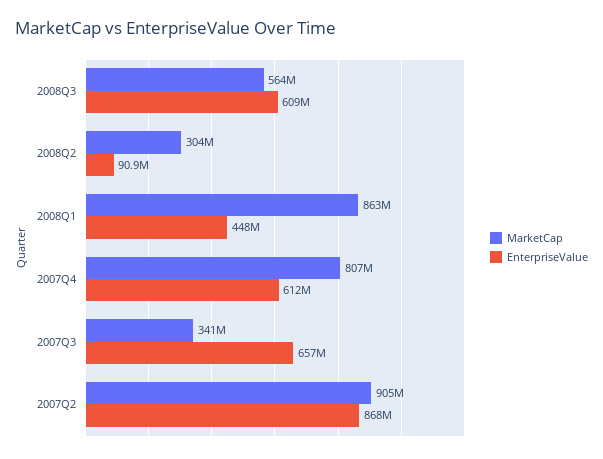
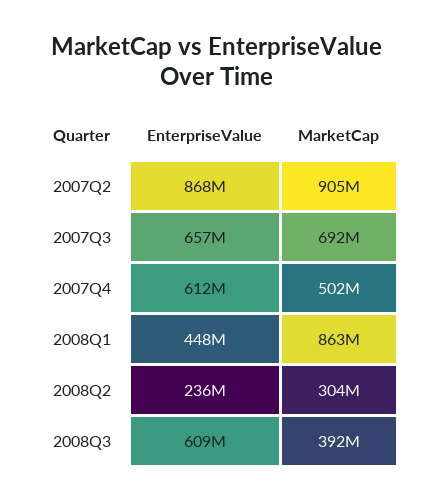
MarketCap, 2008Q3: 564000000 -> 392000000
EnterpriseValue, 2008Q2: 90900000 -> 236000000
MarketCap, 2007Q4: 807000000 -> 502000000
MarketCap, 2007Q3: 341000000 -> 692000000

